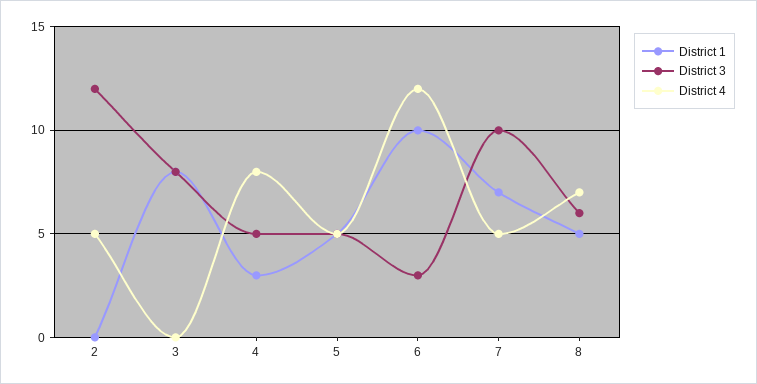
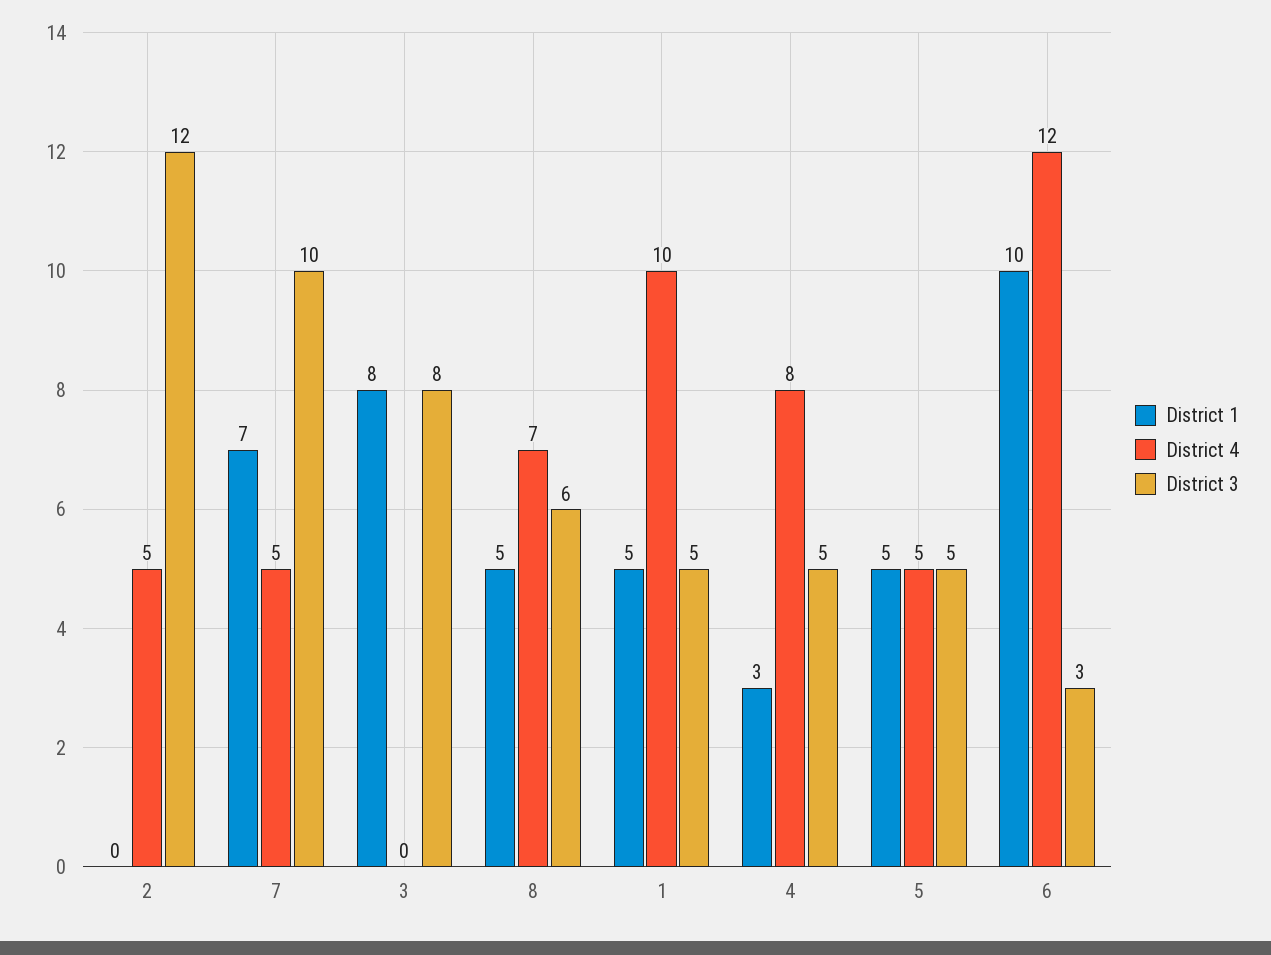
District 1, 1: none -> 5
District 4, 1: none -> 10
District 3, 1: none -> 5

